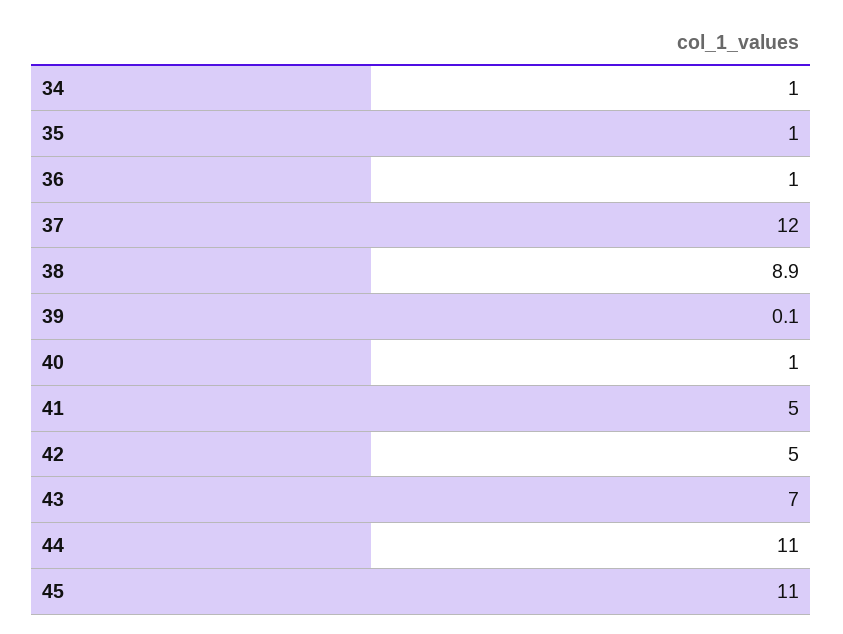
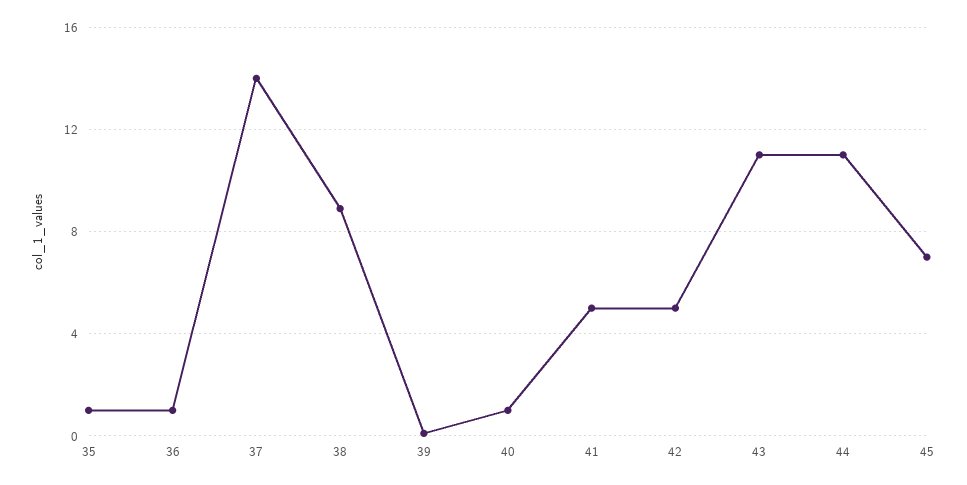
34: 1 -> none
37: 12 -> 14
43: 7 -> 11
45: 11 -> 7

